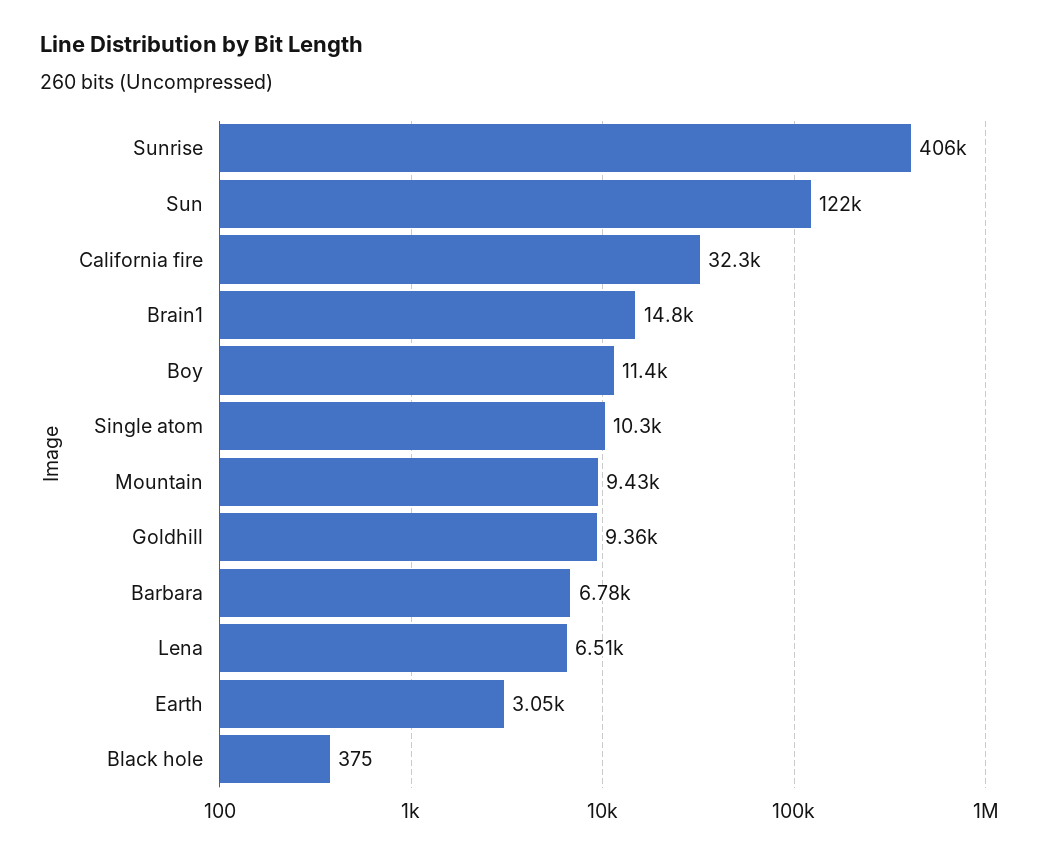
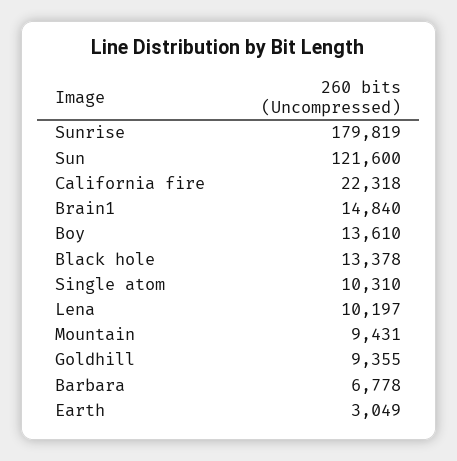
Sunrise: 406000 -> 179819
California fire: 32300 -> 22318
Boy: 11400 -> 13610
Lena: 6510 -> 10197
Black hole: 375 -> 13378

